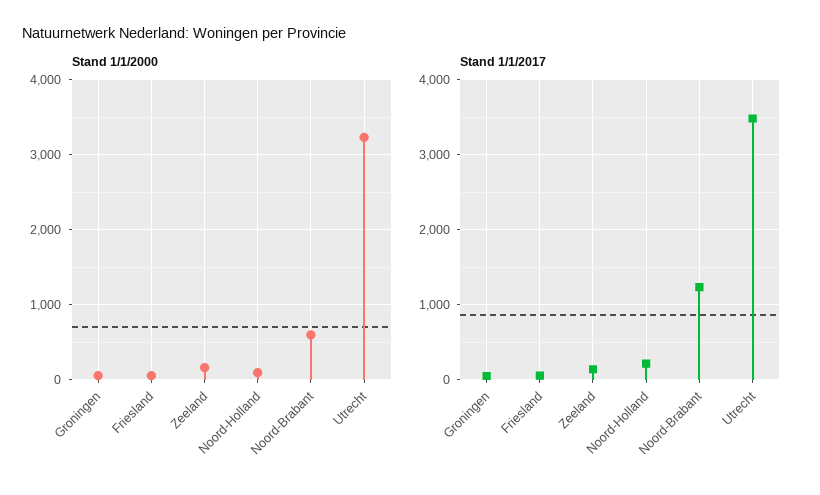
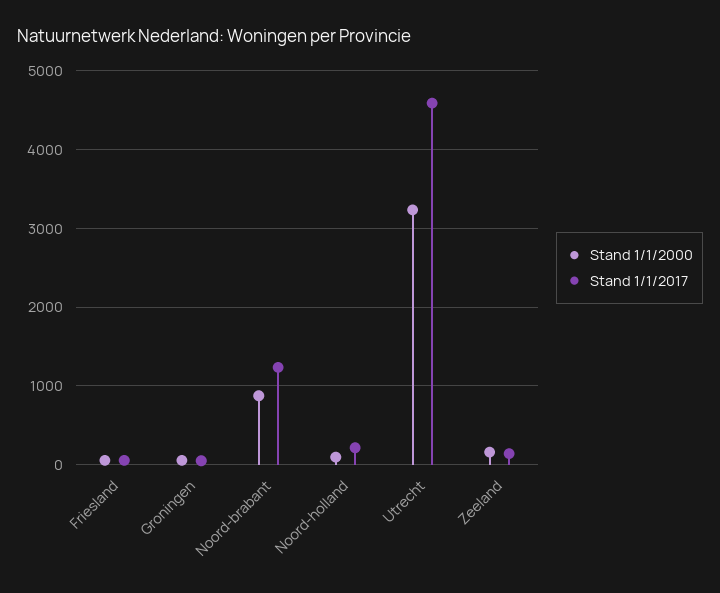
Stand 1/1/2000, Noord-Brabant: 600 -> 900
Stand 1/1/2017, Utrecht: 3500 -> 4600

